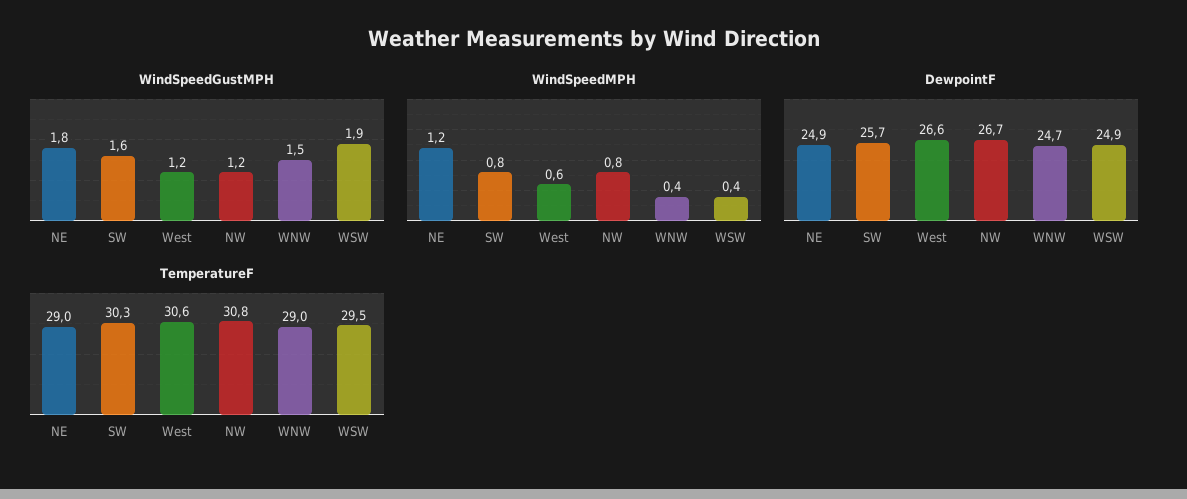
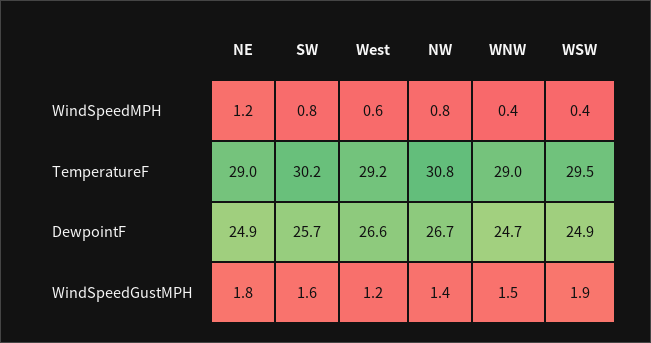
WindSpeedGustMPH, NW: 1.2 -> 1.4
TemperatureF, SW: 30.3 -> 30.2
TemperatureF, West: 30.6 -> 29.2

